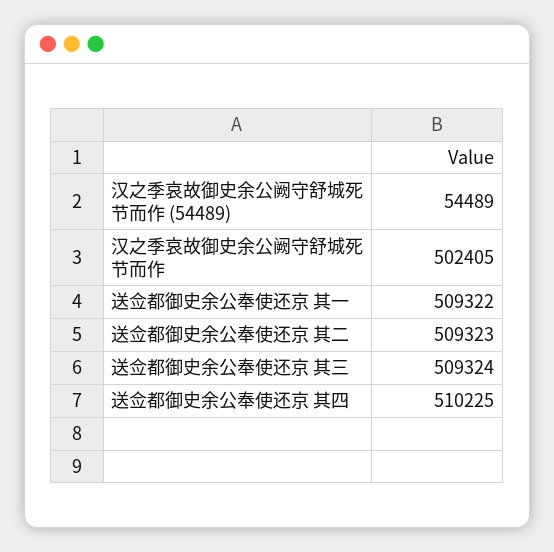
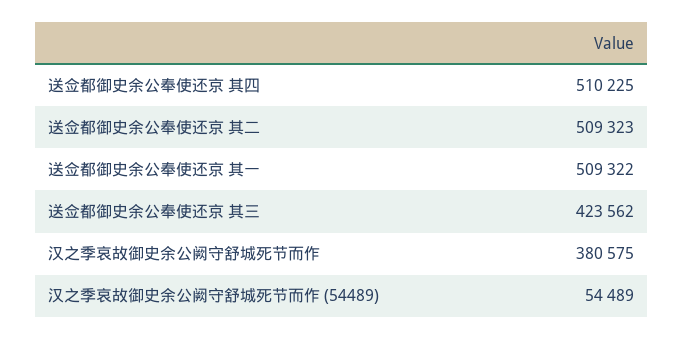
汉之季哀故御史余公阙守舒城死节而作: 502405 -> 380575
送佥都御史余公奉使还京 其三: 509324 -> 423562

